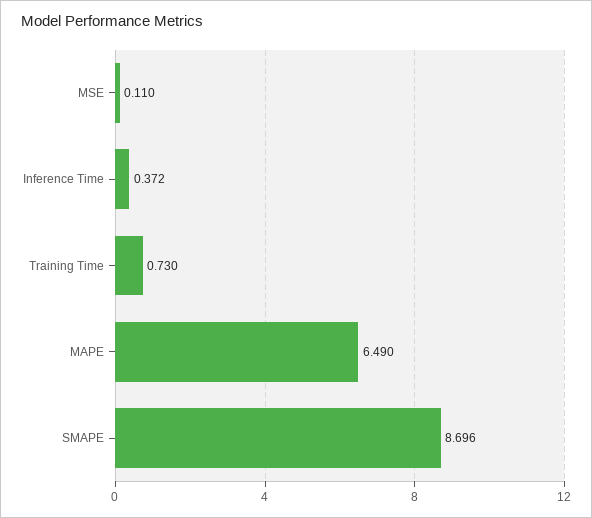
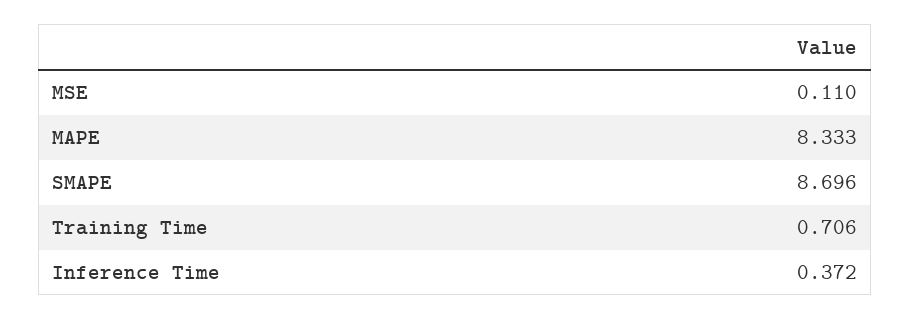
Training Time: 0.73 -> 0.706
MAPE: 6.49 -> 8.333

